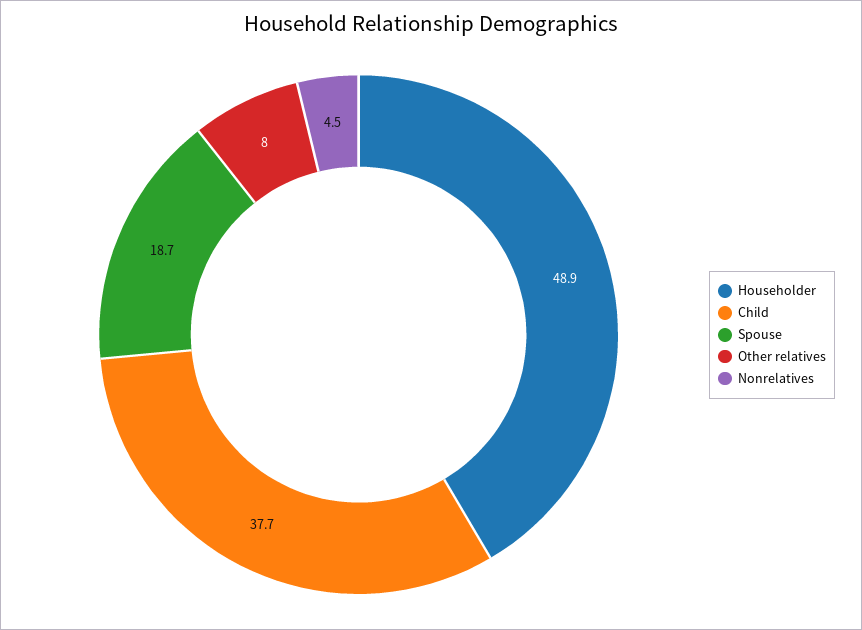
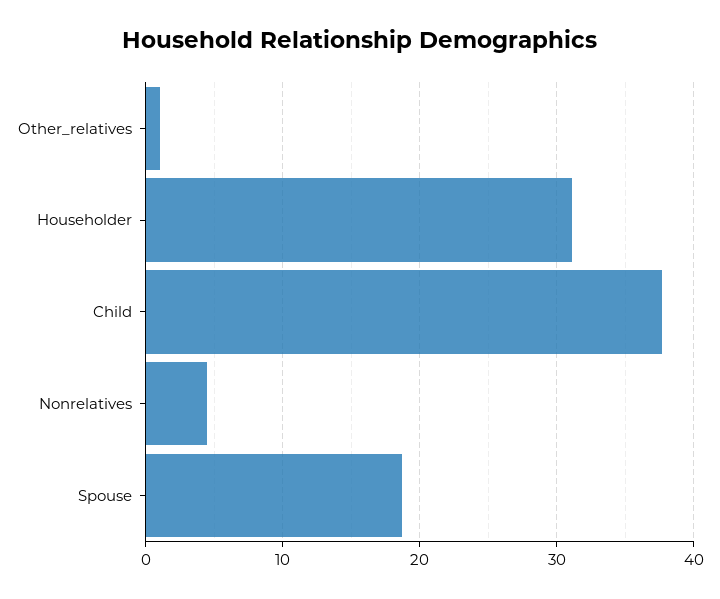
Householder: 48.9 -> 31
Other relatives: 8 -> 1

